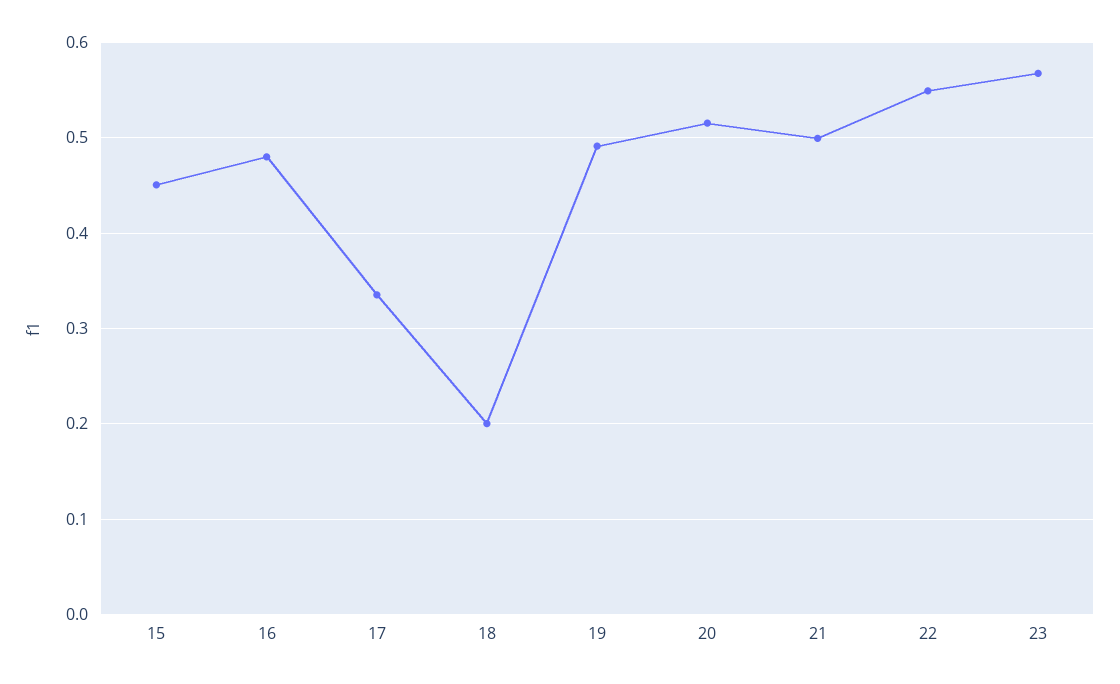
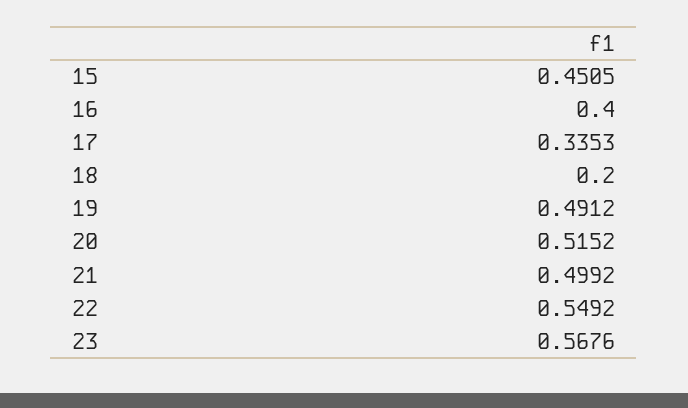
16: 0.48 -> 0.4

